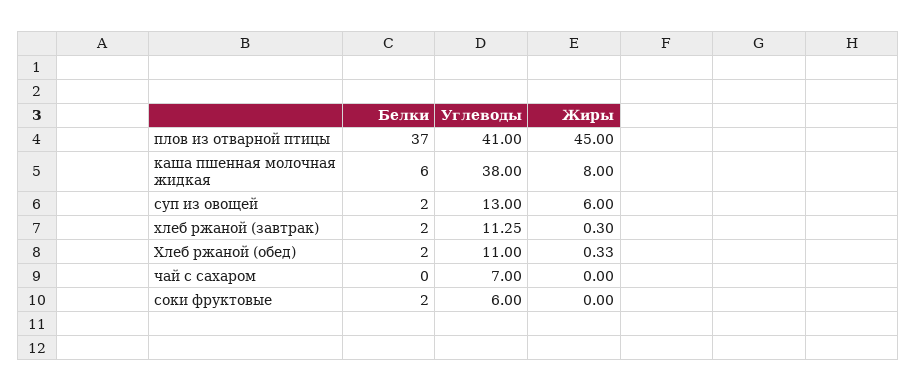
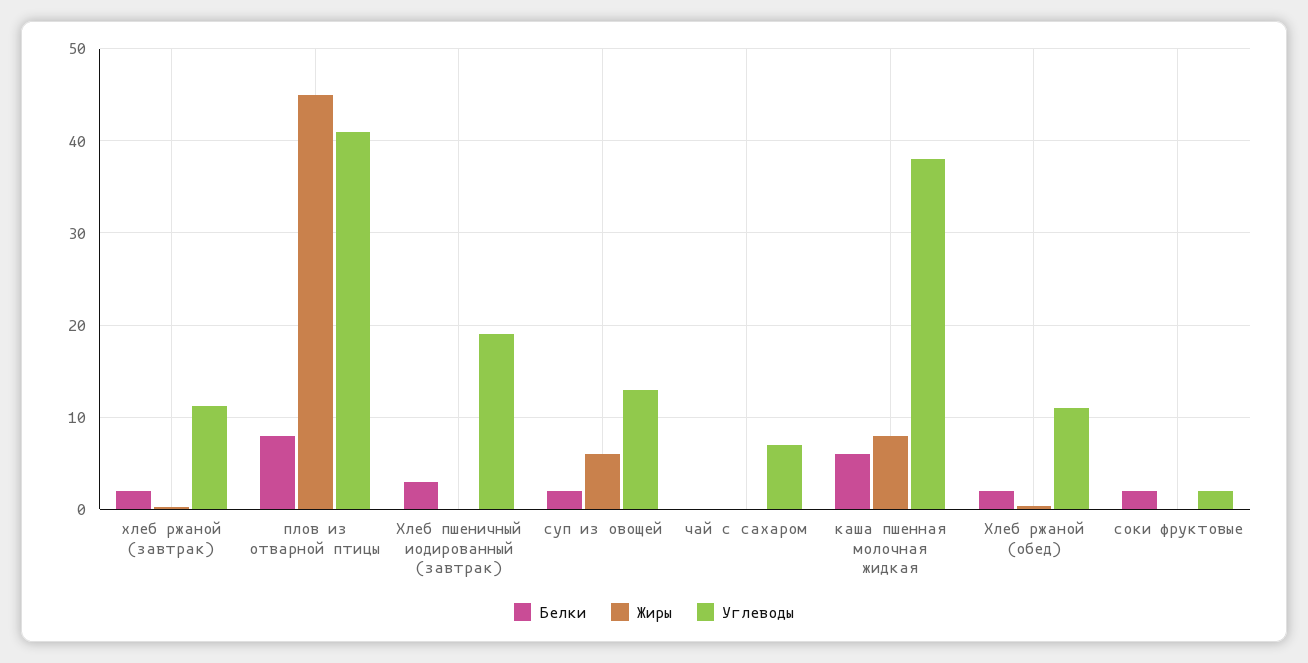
Белки, плов из отварной птицы: 37 -> 8
Углеводы, соки фруктовые: 6 -> 2
Белки, Хлеб пшеничный иодированный (завтрак): none -> 3
Жиры, Хлеб пшеничный иодированный (завтрак): none -> 0
Углеводы, Хлеб пшеничный иодированный (завтрак): none -> 19

